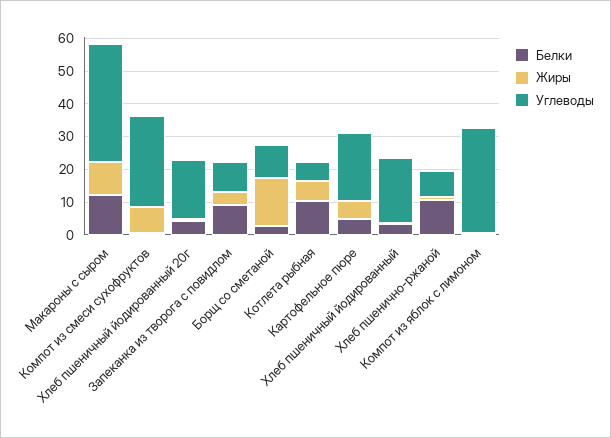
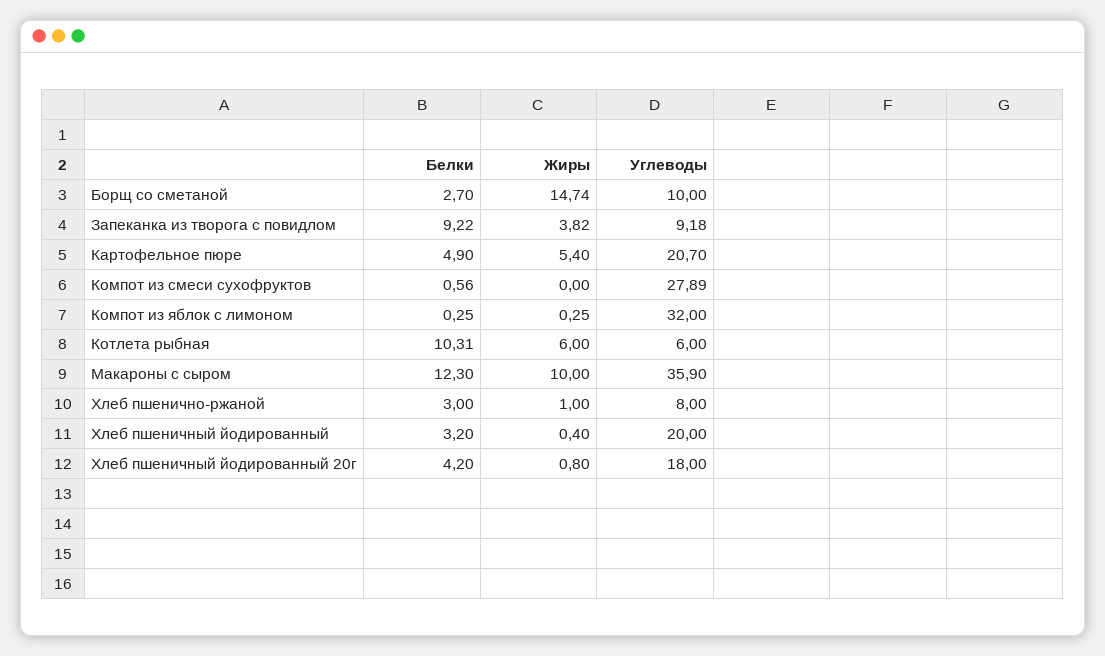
Жиры, Компот из смеси сухофруктов: 7.5 -> 0
Белки, Хлеб пшенично-ржаной: 10 -> 3

